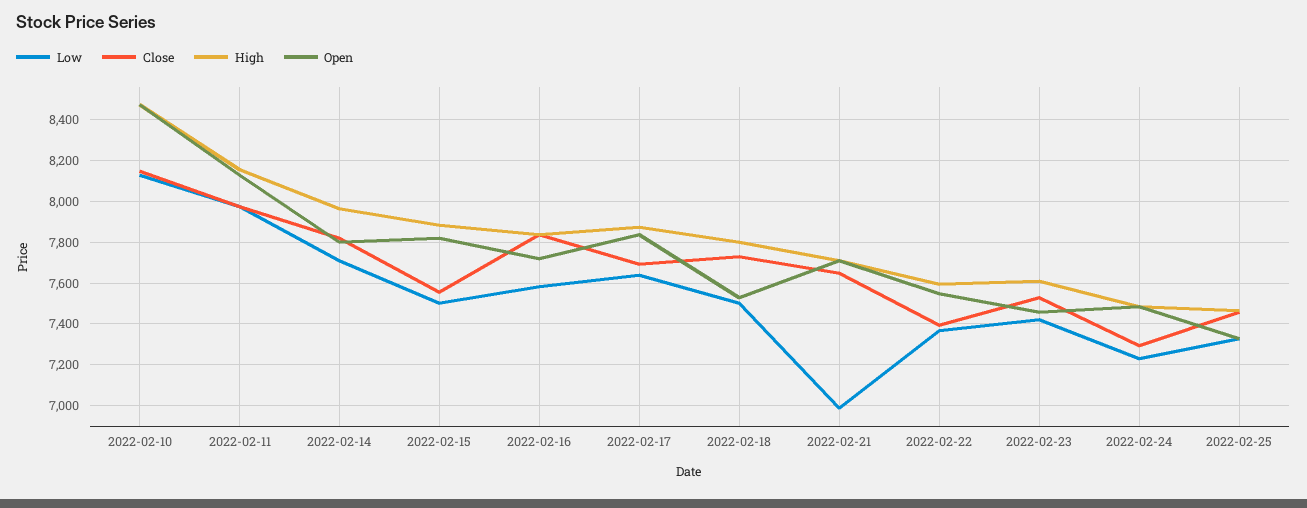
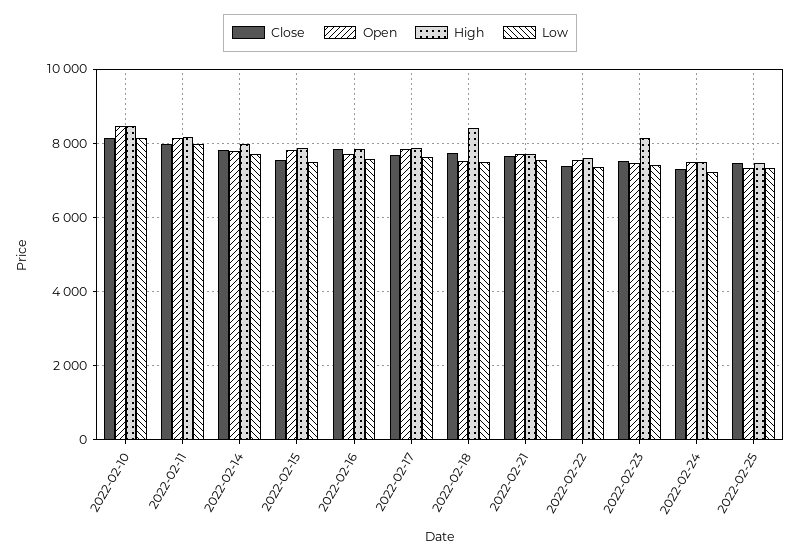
High, 2022-02-18: 7800 -> 8400
Low, 2022-02-21: 7000 -> 7600
High, 2022-02-23: 7600 -> 8200

